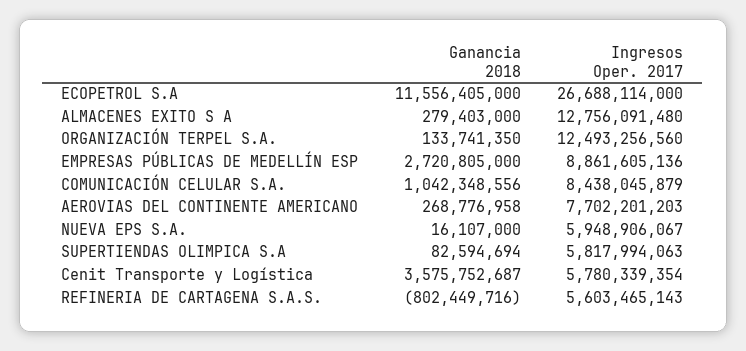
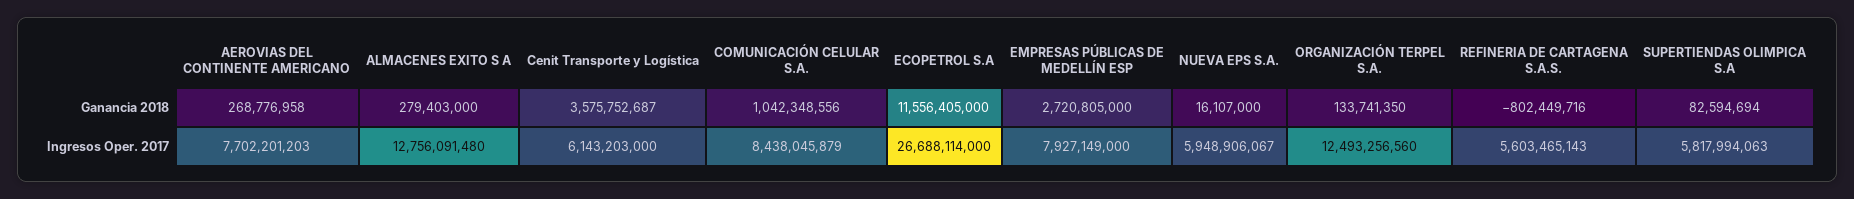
Ingresos Oper. 2017, EMPRESAS PÚBLICAS DE MEDELLÍN ESP: 8861605136 -> 7927149000
Ingresos Oper. 2017, Cenit Transporte y Logística: 5780339354 -> 6143203000

